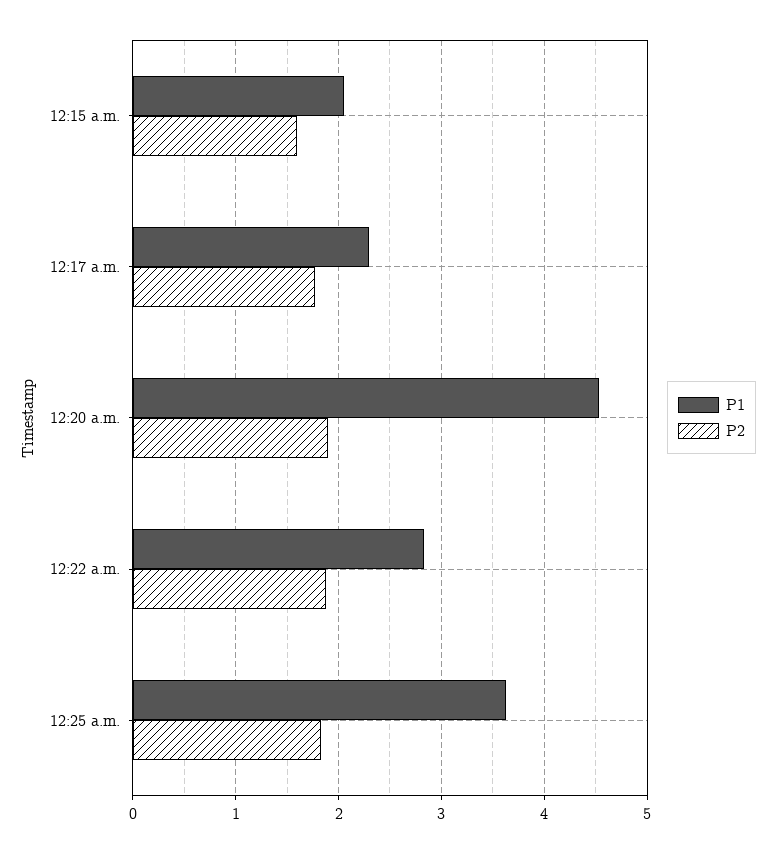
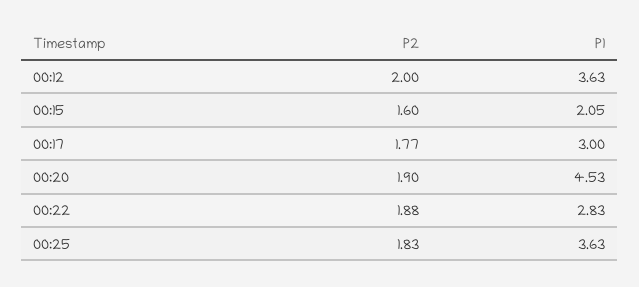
P1, 12:17 a.m.: 2.3 -> 3
P2, 00:12: none -> 2
P1, 00:12: none -> 3.63

